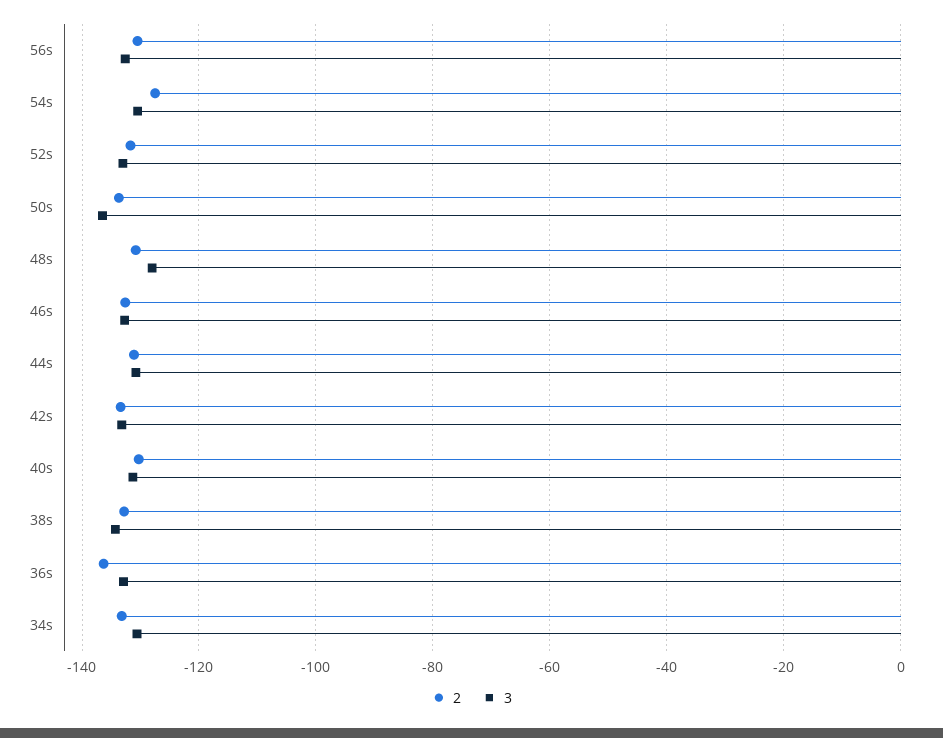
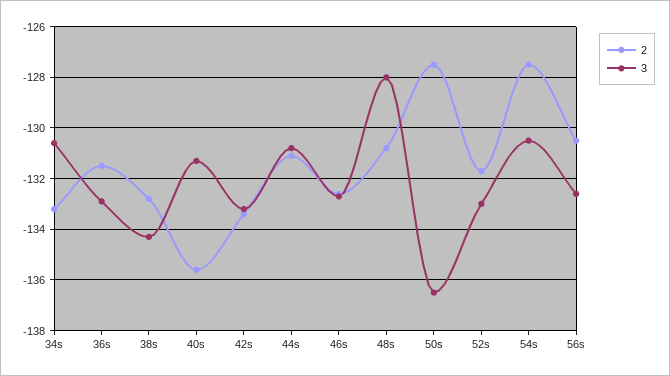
2, 50s: -134 -> -127.5
2, 40s: -130 -> -135.5
2, 36s: -136 -> -131.5

